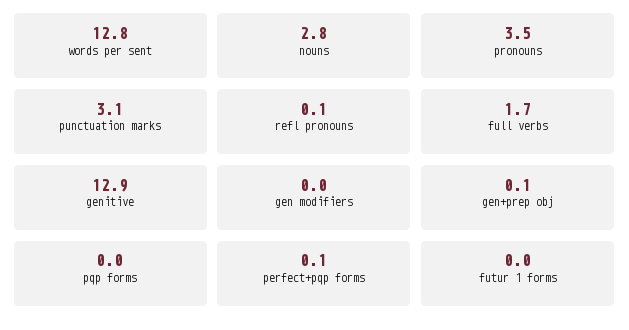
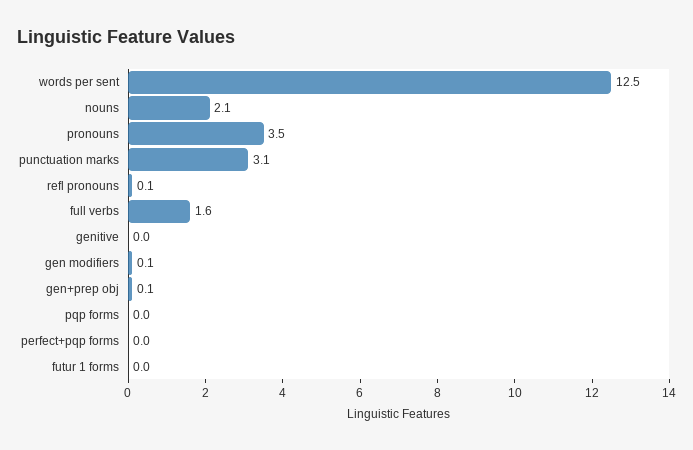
words per sent: 12.8 -> 12.5
nouns: 2.8 -> 2.1
full verbs: 1.7 -> 1.6
genitive: 12.9 -> 0
gen modifiers: 0 -> 0.1
perfect+pqp forms: 0.1 -> 0

